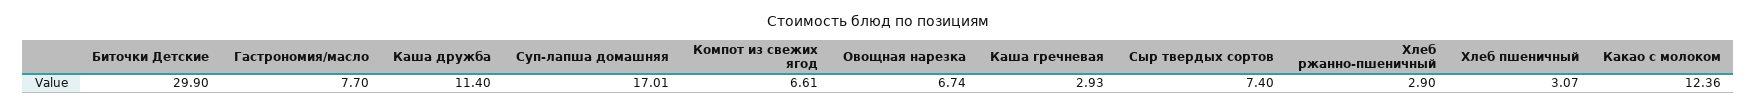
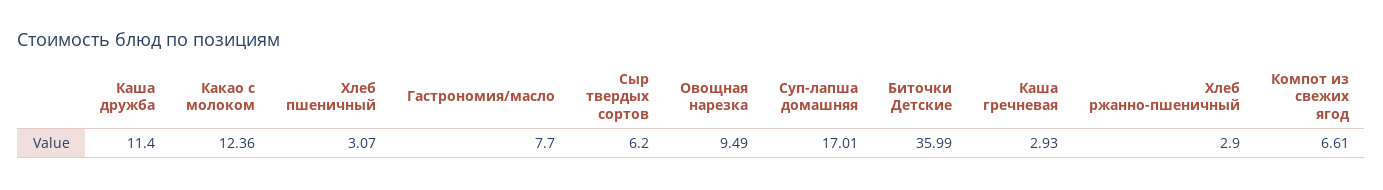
Биточки Детские: 29.9 -> 35.99
Овощная нарезка: 6.74 -> 9.49
Сыр твердых сортов: 7.4 -> 6.2

